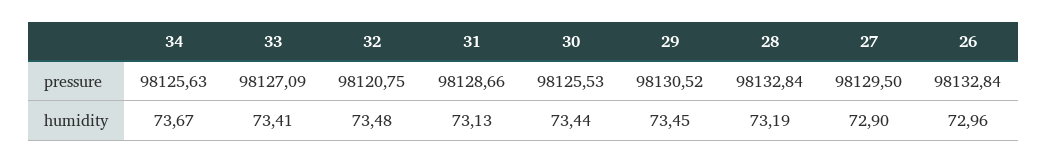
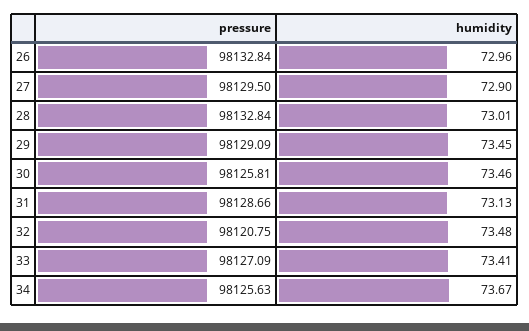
30, pressure: 98125.53 -> 98125.81
29, pressure: 98130.52 -> 98129.09
30, humidity: 73.44 -> 73.46
28, humidity: 73.19 -> 73.01

